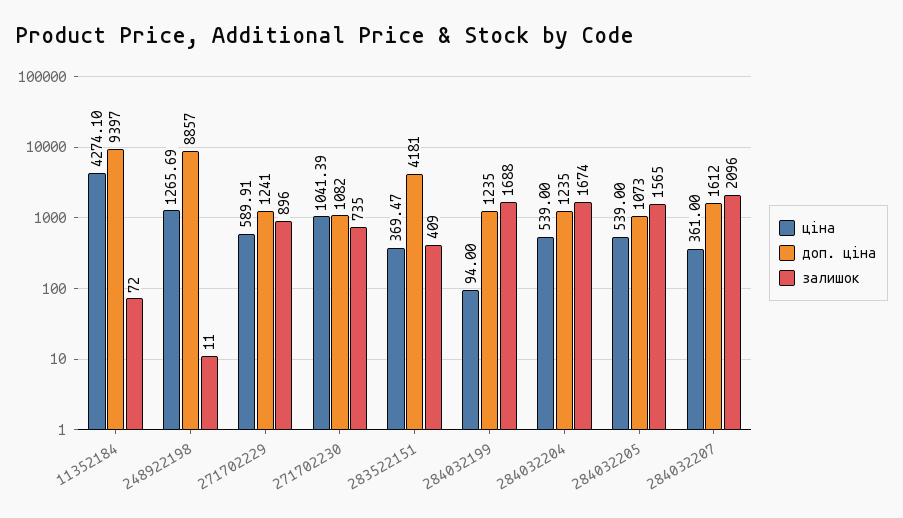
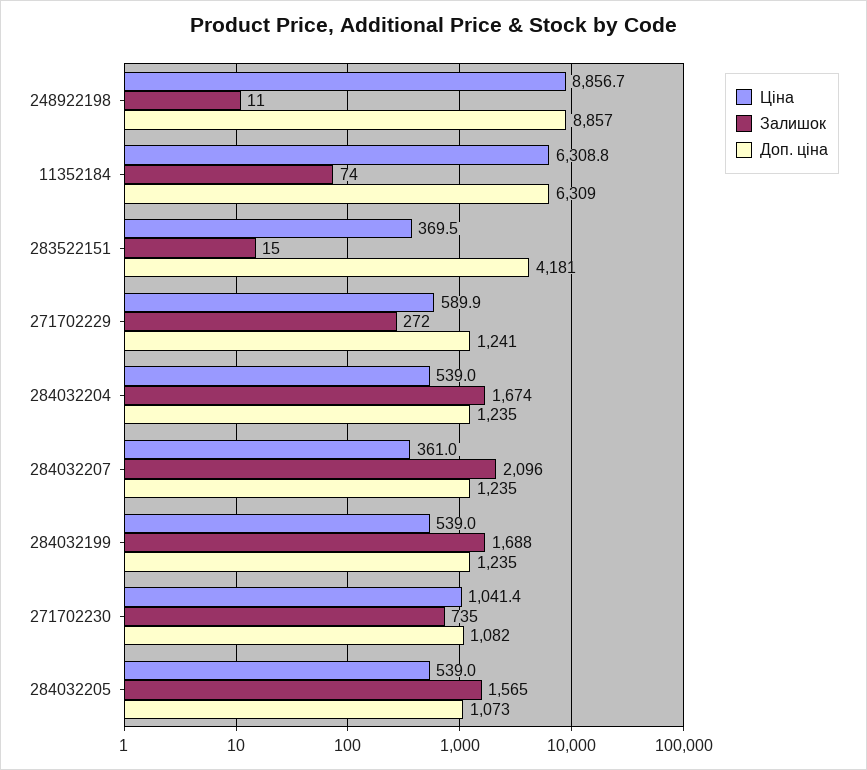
ціна, 11352184: 4274.1 -> 6308.8
доп. ціна, 11352184: 9397 -> 6309
залишок, 11352184: 72 -> 74
ціна, 248922198: 1265.69 -> 8856.7
залишок, 271702229: 896 -> 272
залишок, 283522151: 409 -> 15
ціна, 284032199: 94 -> 539
доп. ціна, 284032207: 1612 -> 1235

